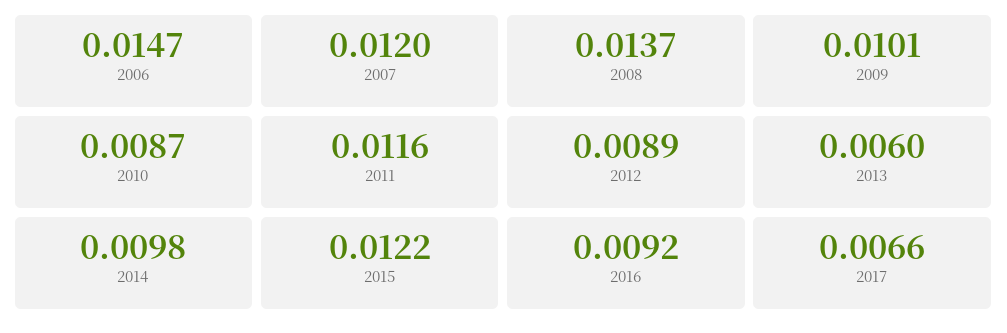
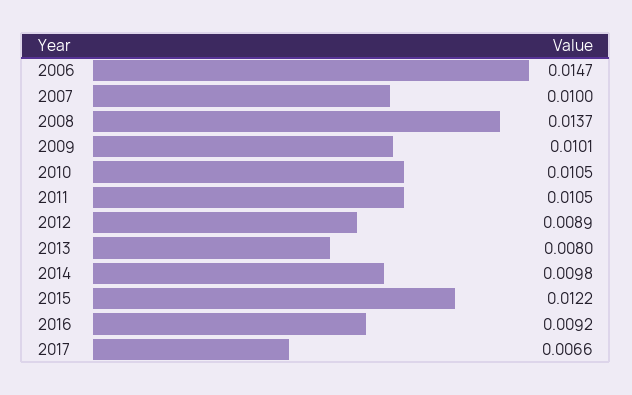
2007: 0.012 -> 0.01
2010: 0.0087 -> 0.0105
2011: 0.0116 -> 0.0105
2013: 0.006 -> 0.008

